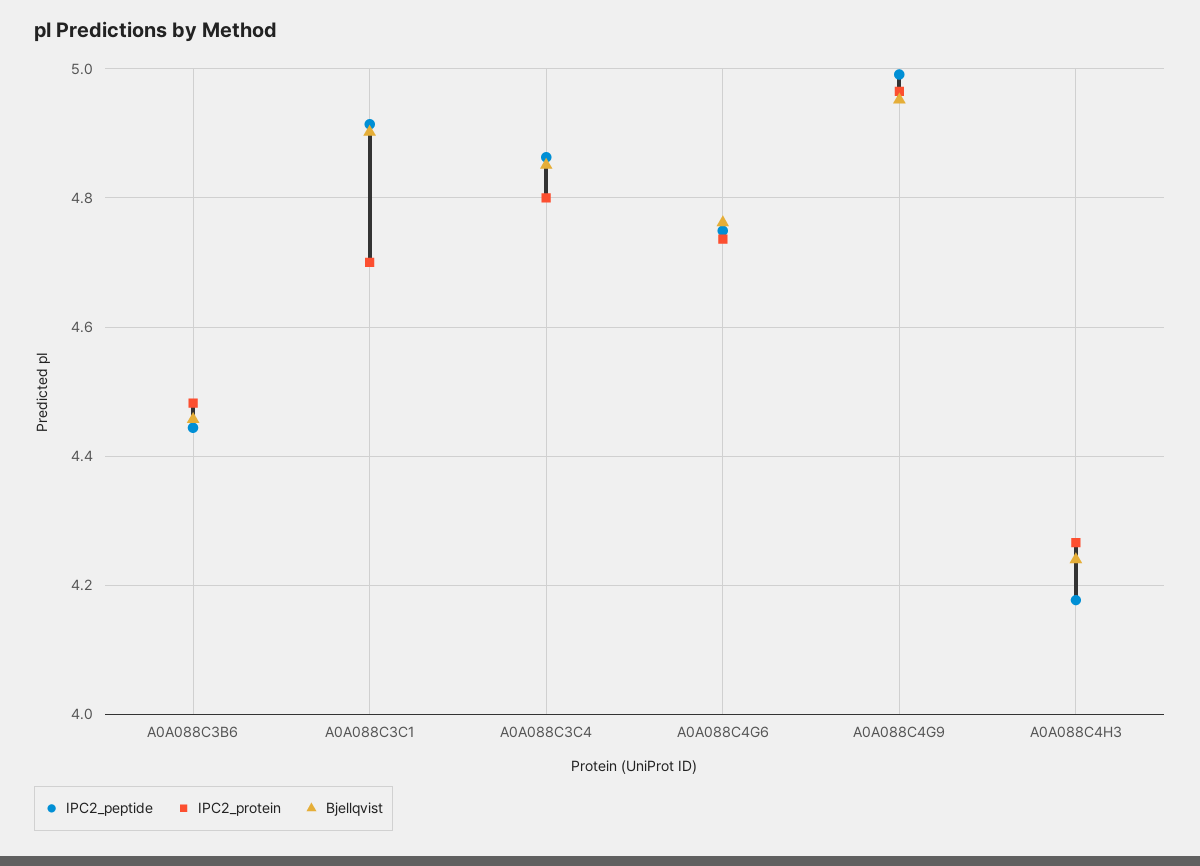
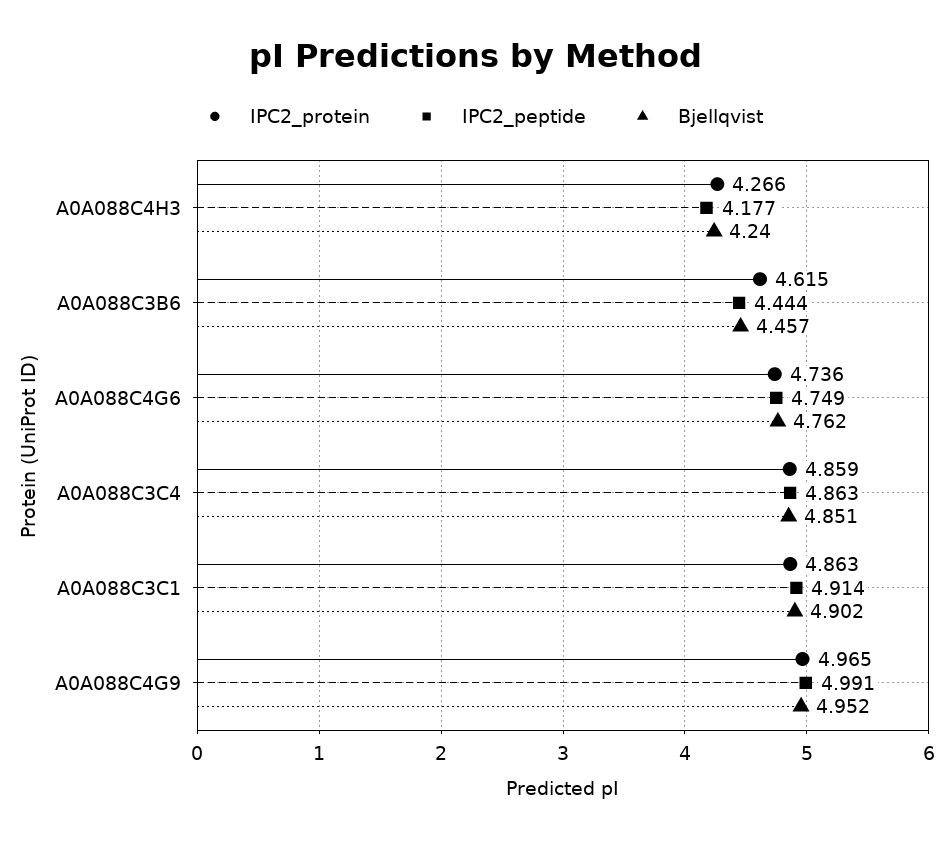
IPC2_protein, A0A088C3B6: 4.48 -> 4.615
IPC2_protein, A0A088C3C1: 4.7 -> 4.863
IPC2_protein, A0A088C3C4: 4.8 -> 4.859

